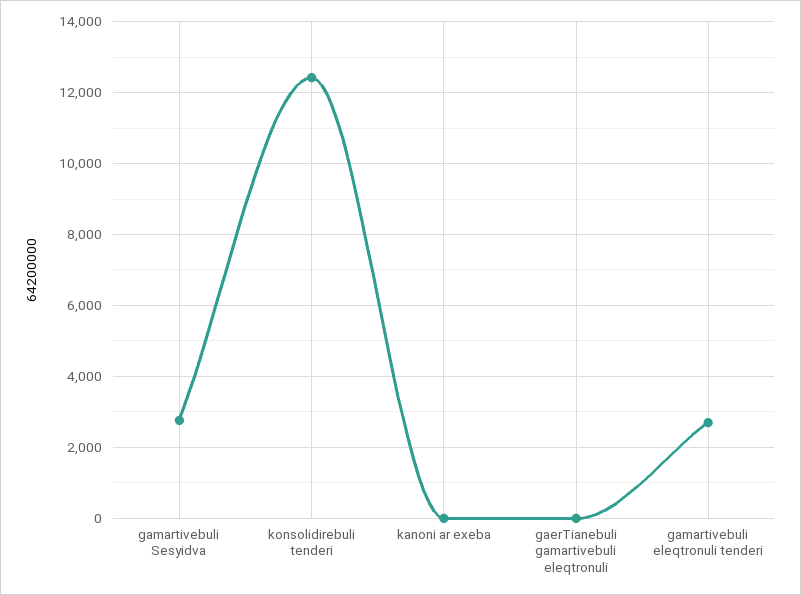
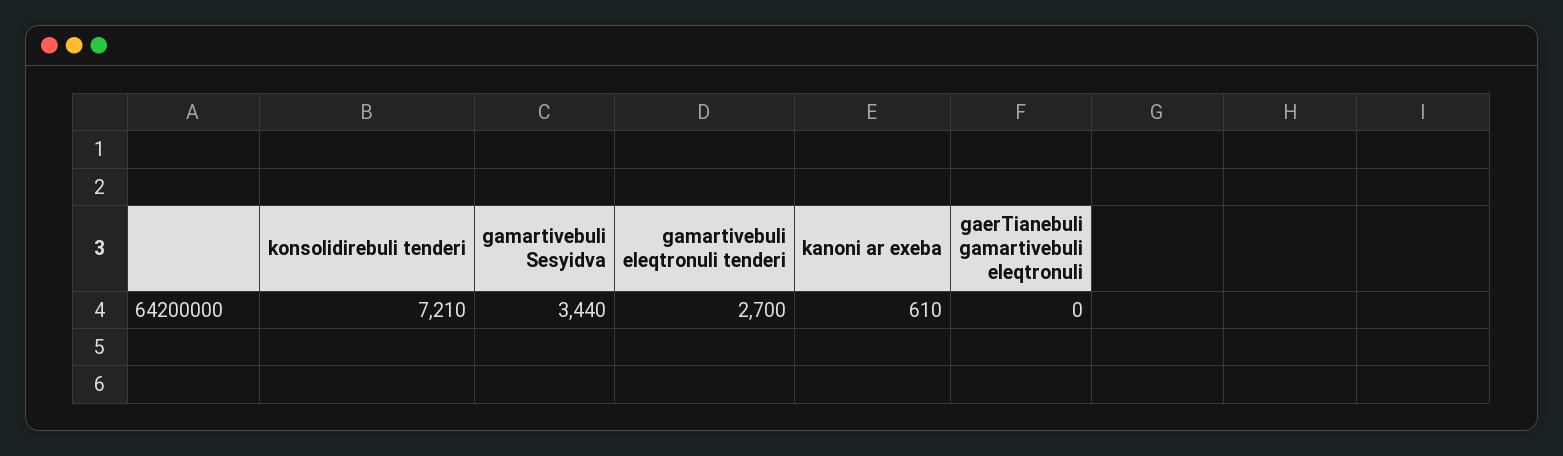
gamartivebuli Sesyidva: 2800 -> 3440
konsolidirebuli tenderi: 12400 -> 7210
kanoni ar exeba: 0 -> 610

